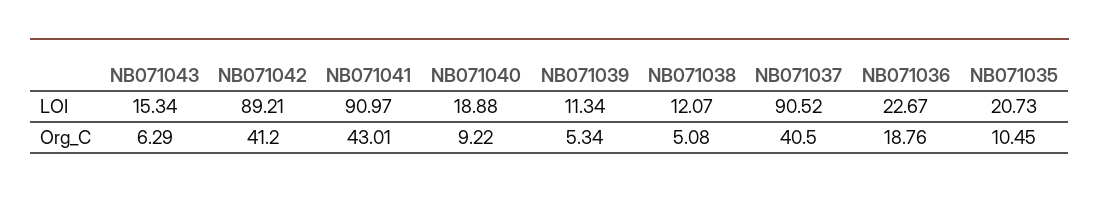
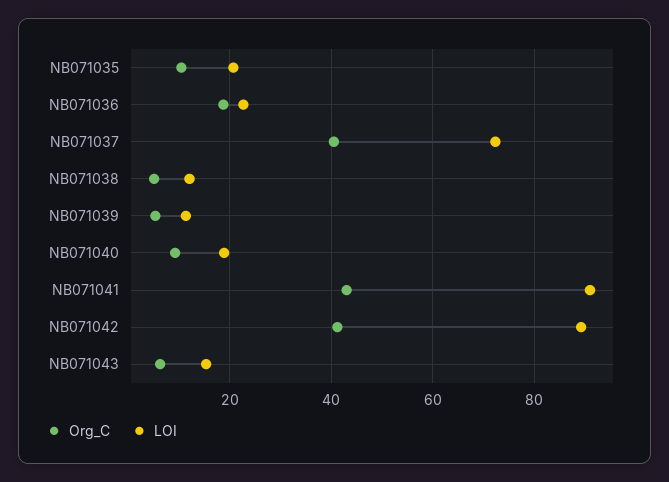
LOI, NB071037: 90.52 -> 72

